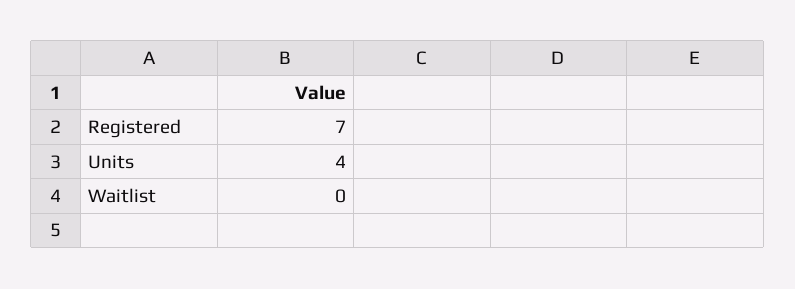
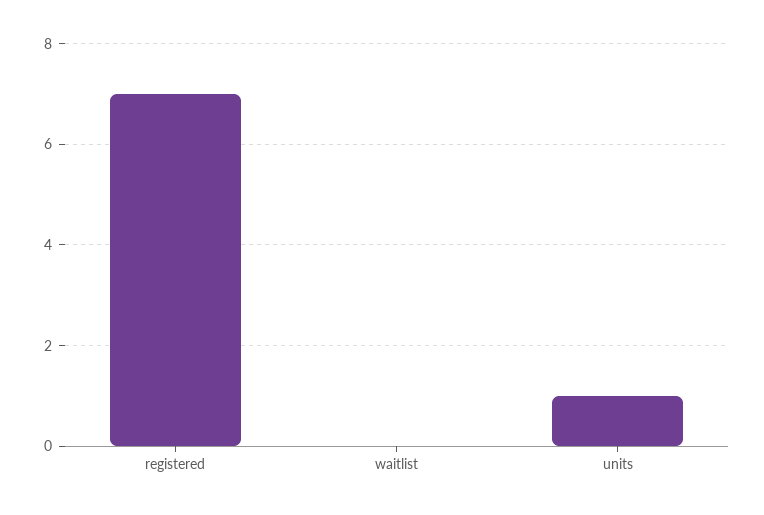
Units: 4 -> 1

